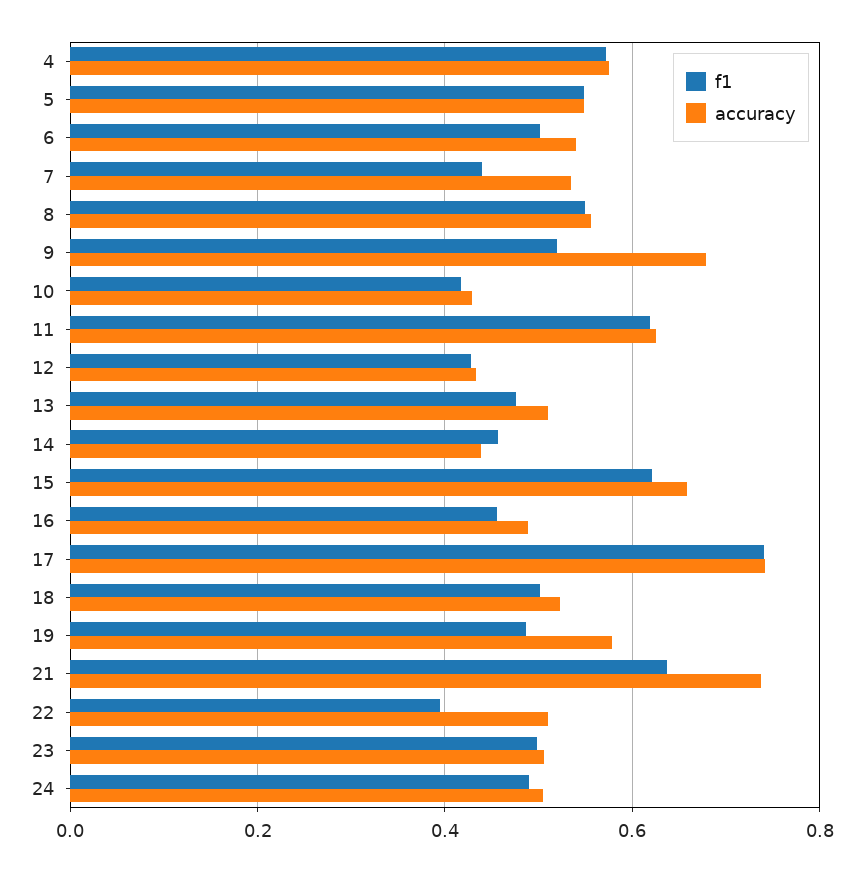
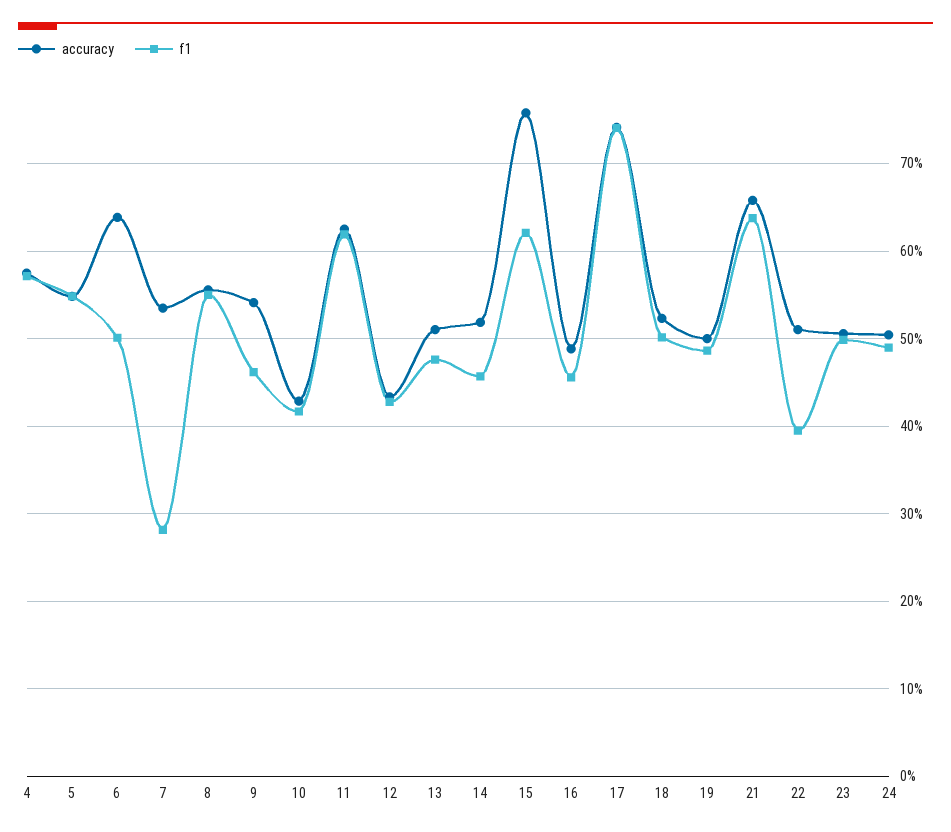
accuracy, 6: 0.54 -> 0.64
f1, 7: 0.44 -> 0.28
f1, 9: 0.52 -> 0.46
accuracy, 9: 0.68 -> 0.54
accuracy, 14: 0.44 -> 0.52
accuracy, 15: 0.66 -> 0.76
accuracy, 19: 0.58 -> 0.5
accuracy, 21: 0.74 -> 0.66

